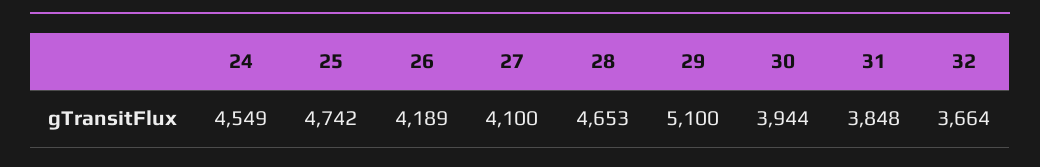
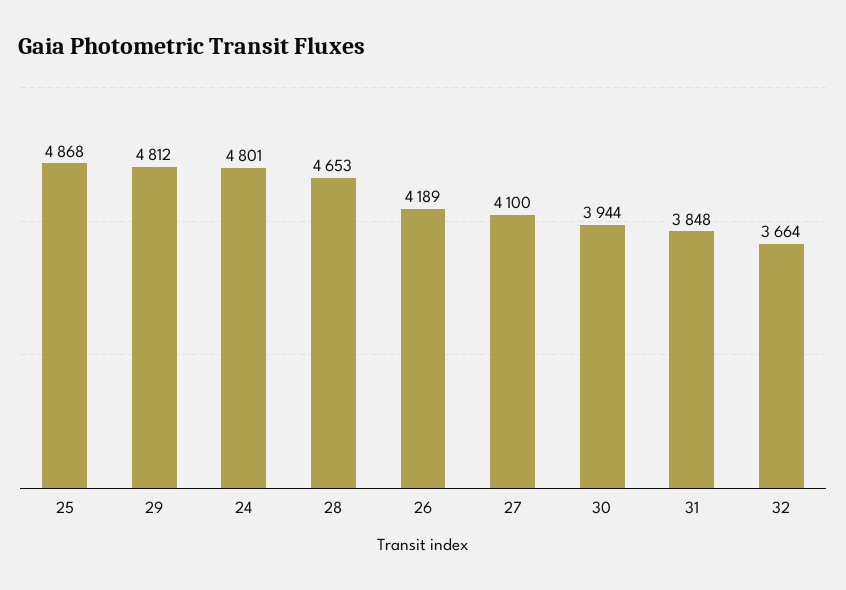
24: 4549 -> 4801
25: 4742 -> 4868
29: 5100 -> 4812

